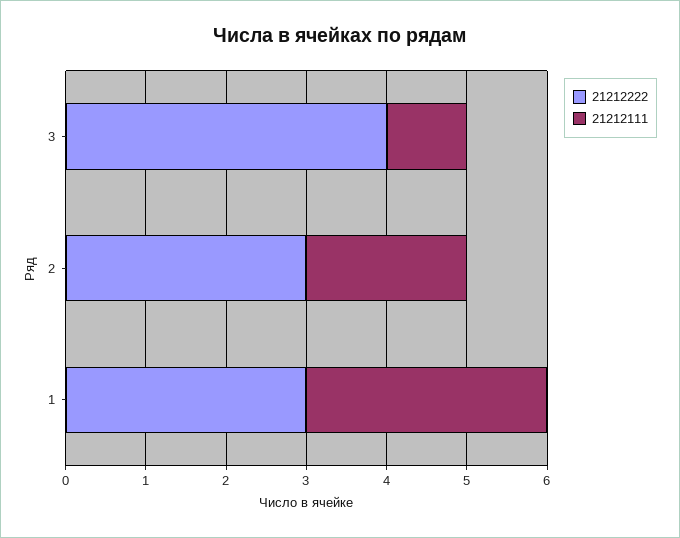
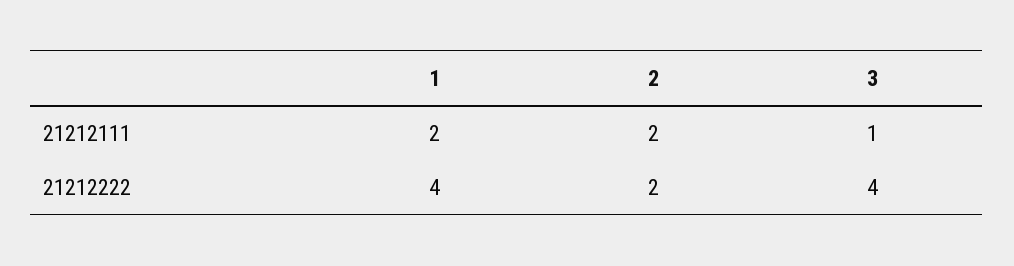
21212222, 2: 3 -> 2
21212222, 1: 3 -> 4
21212111, 1: 3 -> 2

